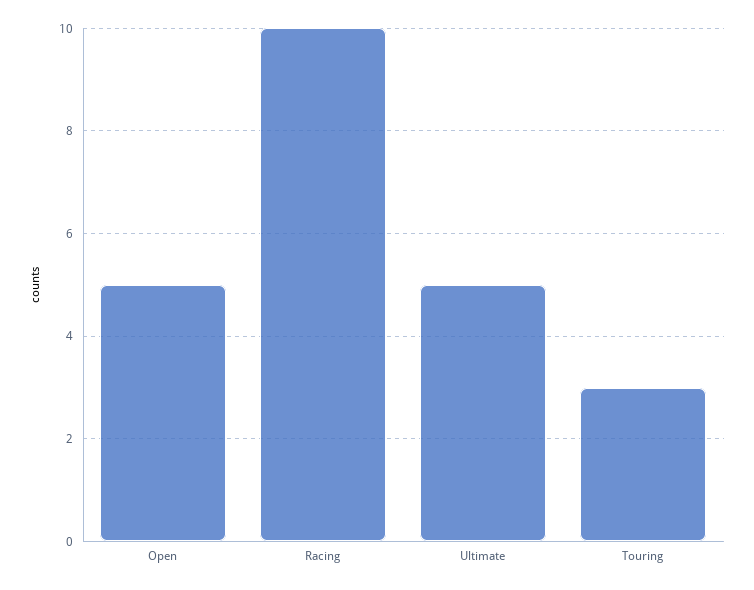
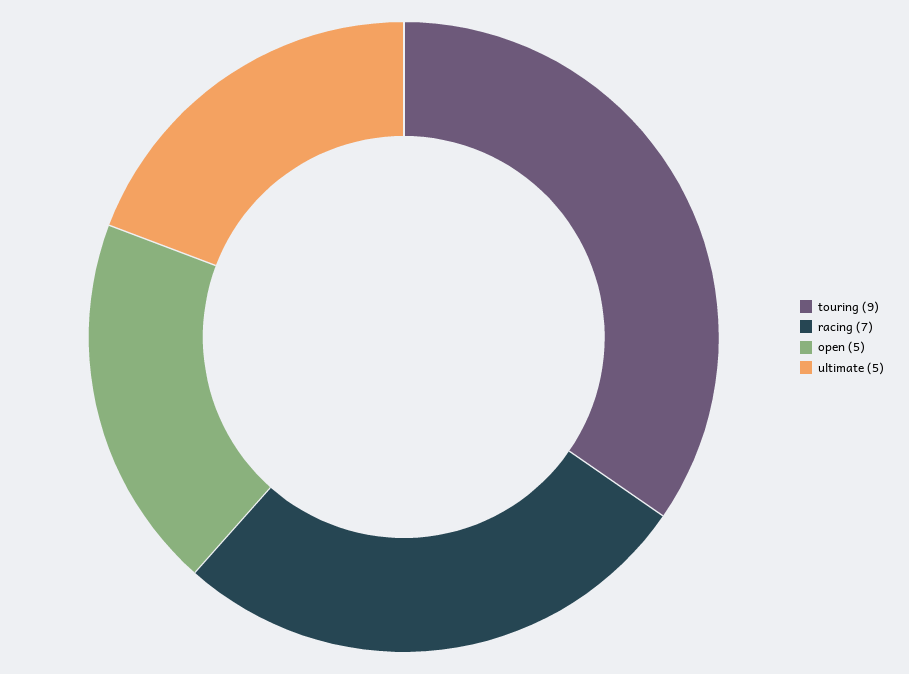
Racing: 10 -> 7
Touring: 3 -> 9

